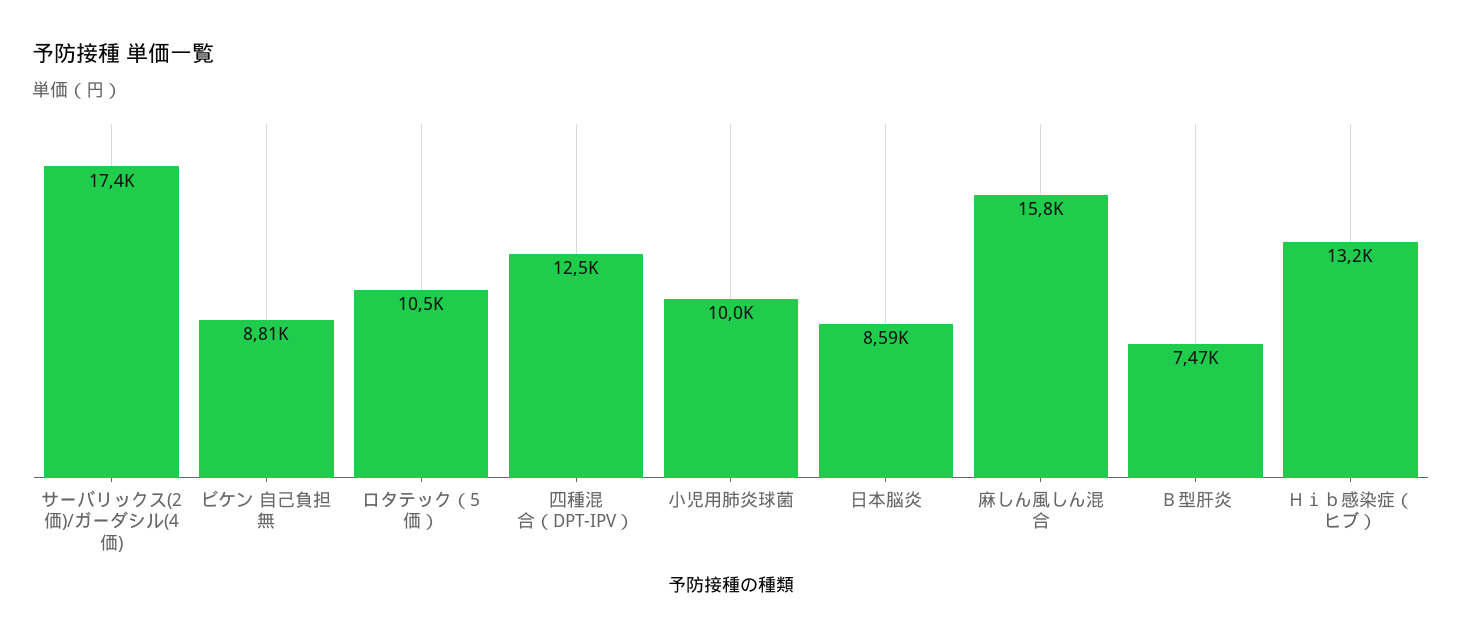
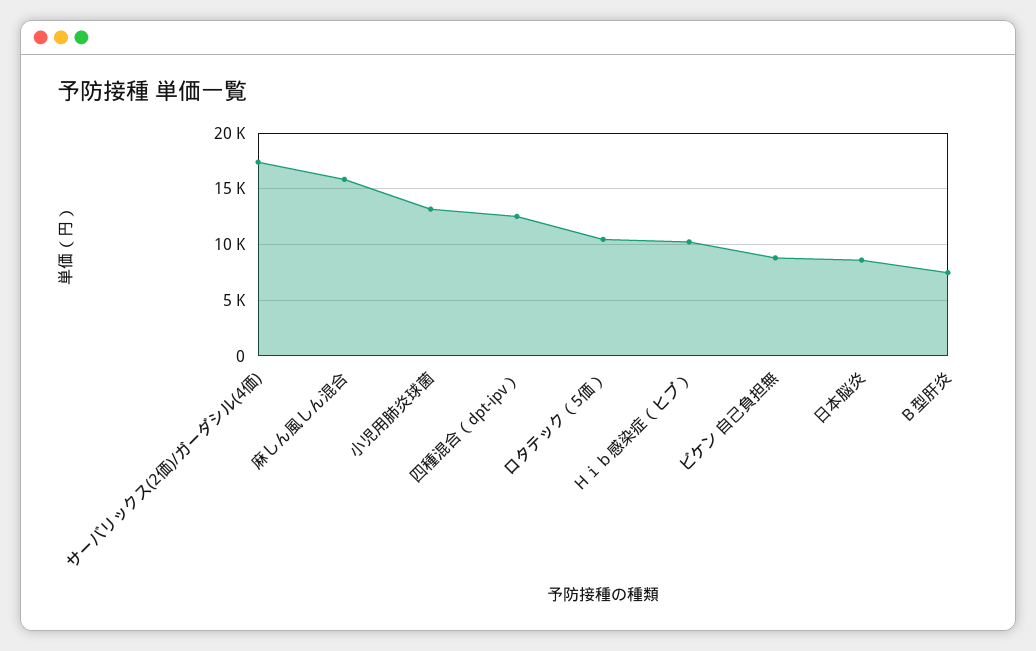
小児用肺炎球菌: 10000 -> 13000
Ｈｉｂ感染症（ヒブ）: 13200 -> 10000

